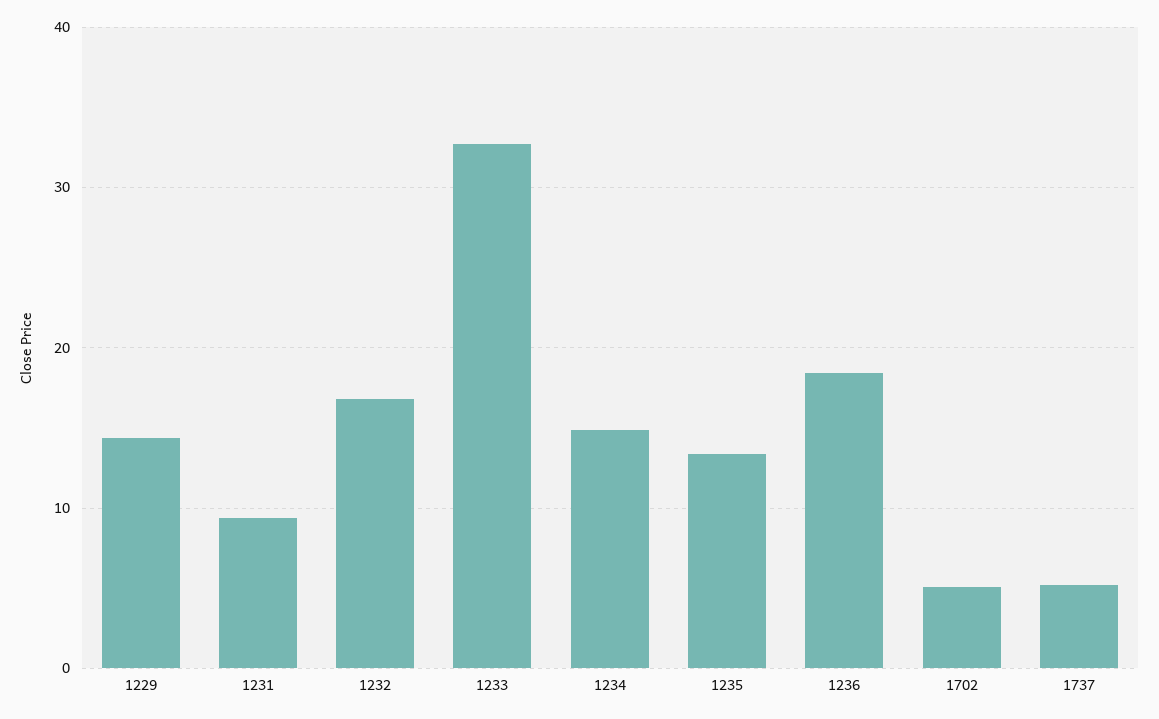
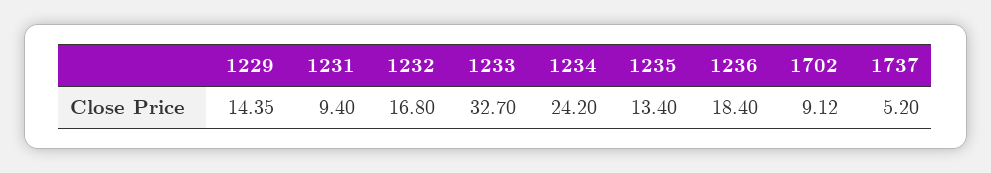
1234: 15 -> 24.2
1702: 5 -> 9.12

